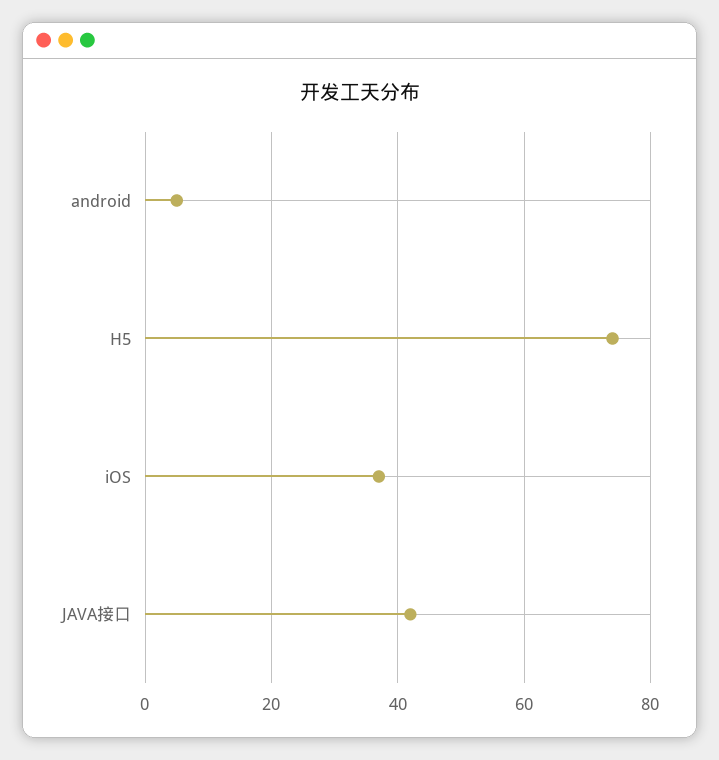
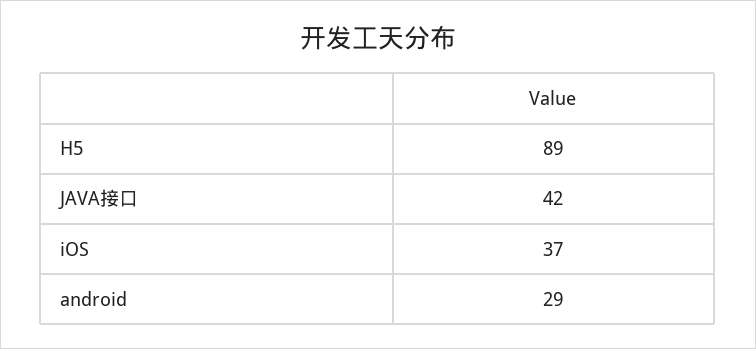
android: 5 -> 29
H5: 75 -> 89

